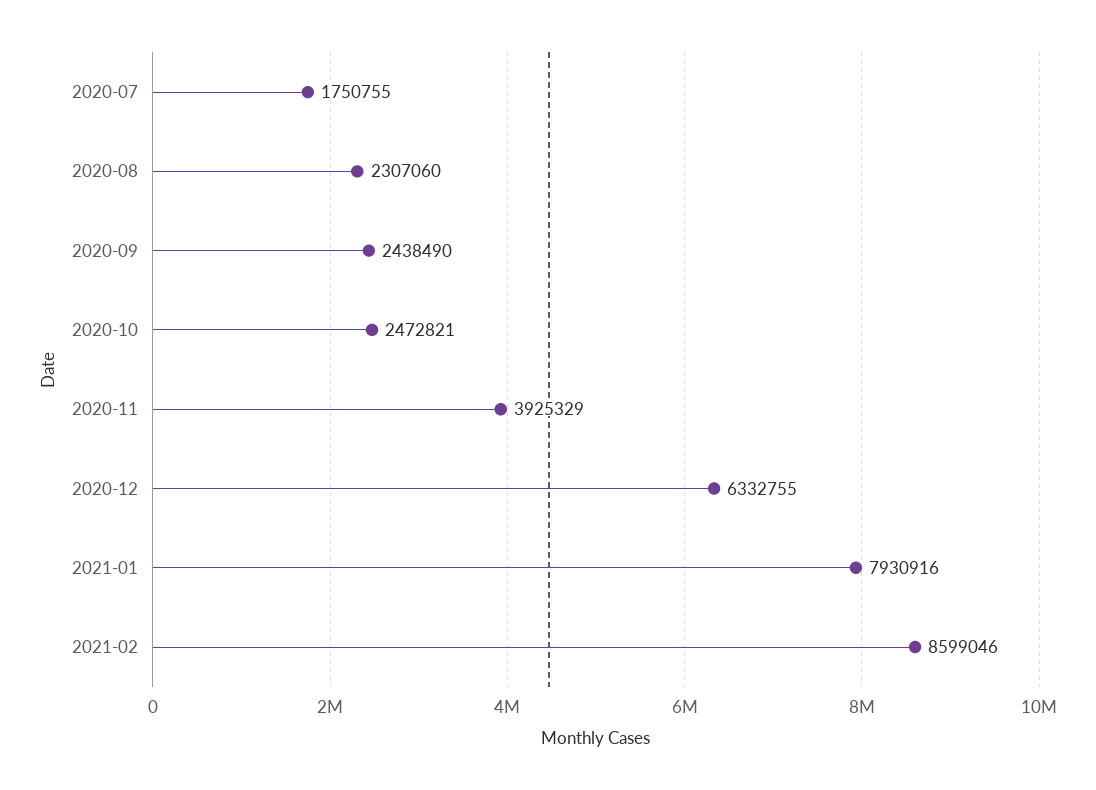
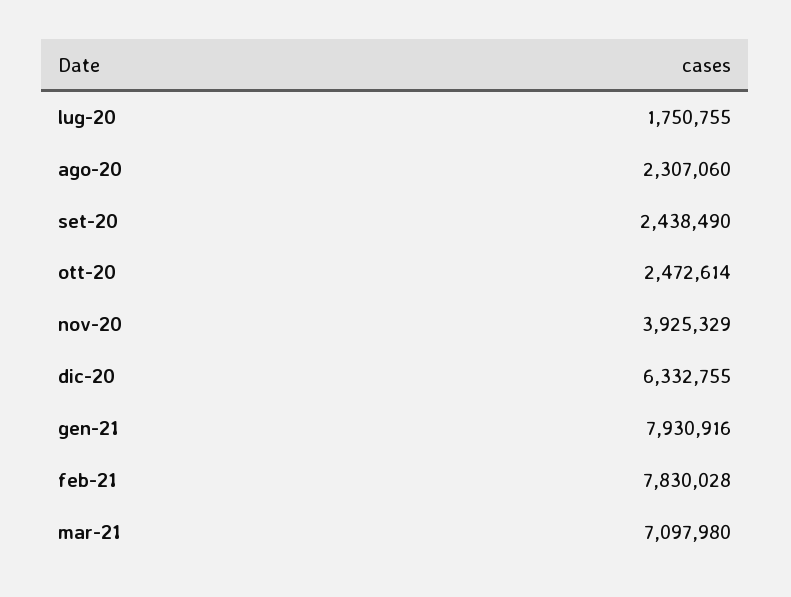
2020-10: 2472821 -> 2472614
2021-02: 8599046 -> 7830028
mar-21: none -> 7097980

